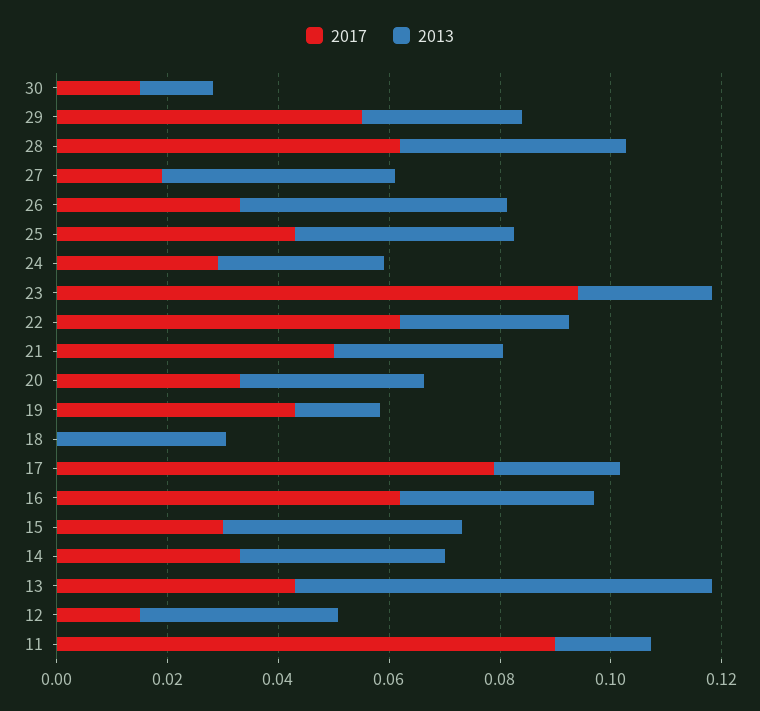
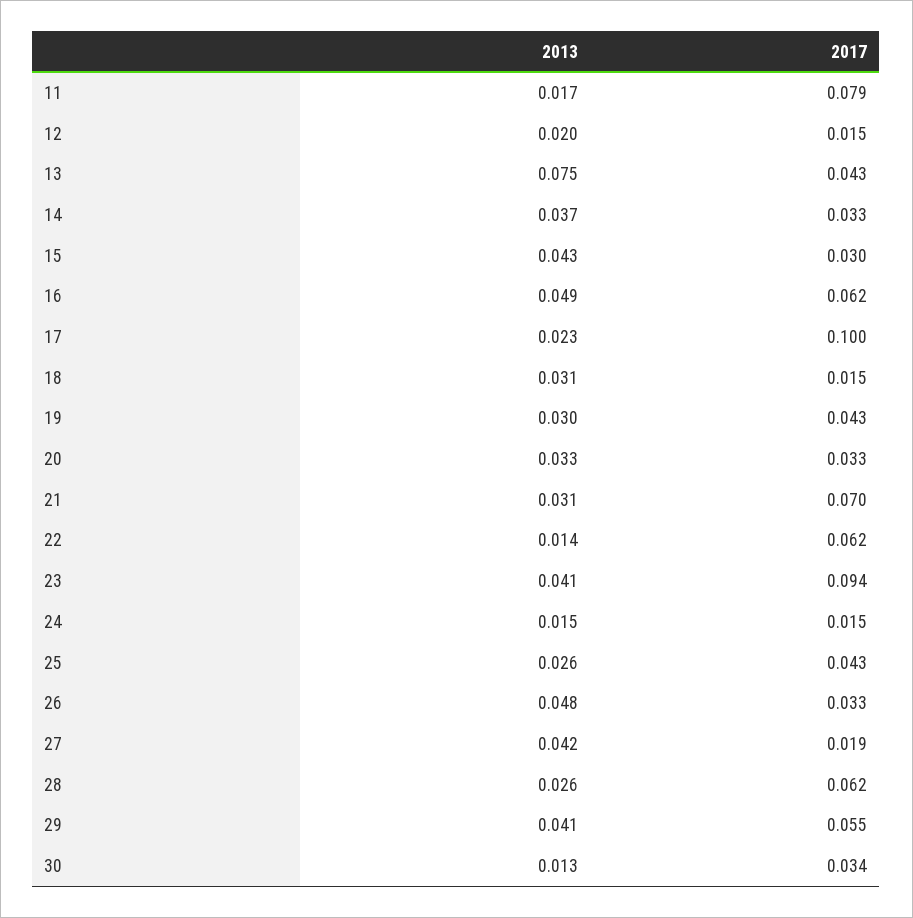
2017, 30: 0.015 -> 0.034
2013, 29: 0.03 -> 0.041
2013, 28: 0.04 -> 0.026
2013, 25: 0.04 -> 0.026
2017, 24: 0.03 -> 0.015
2013, 24: 0.03 -> 0.015
2013, 23: 0.025 -> 0.041
2013, 22: 0.03 -> 0.014
2017, 21: 0.05 -> 0.07
2013, 19: 0.015 -> 0.03
2017, 18: 0 -> 0.015
2017, 17: 0.08 -> 0.1
2013, 16: 0.035 -> 0.049
2013, 12: 0.035 -> 0.02
2017, 11: 0.09 -> 0.079

